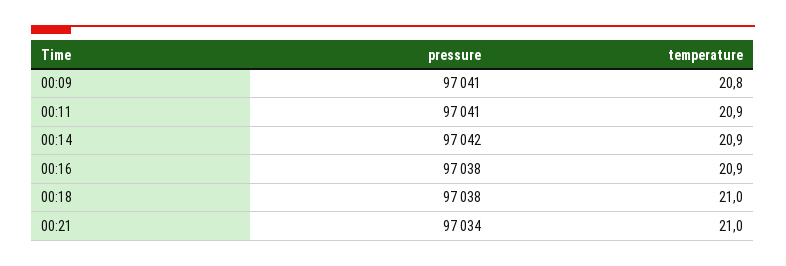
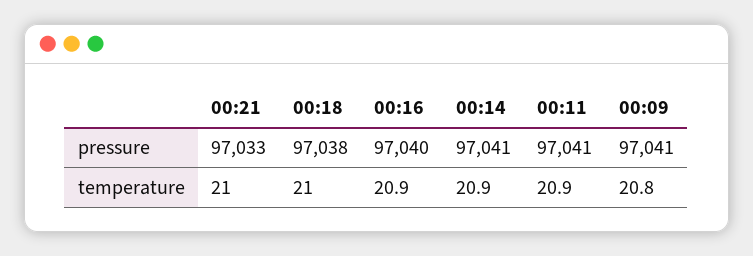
pressure, 00:14: 97042 -> 97041
pressure, 00:16: 97038 -> 97040
pressure, 00:21: 97034 -> 97033

